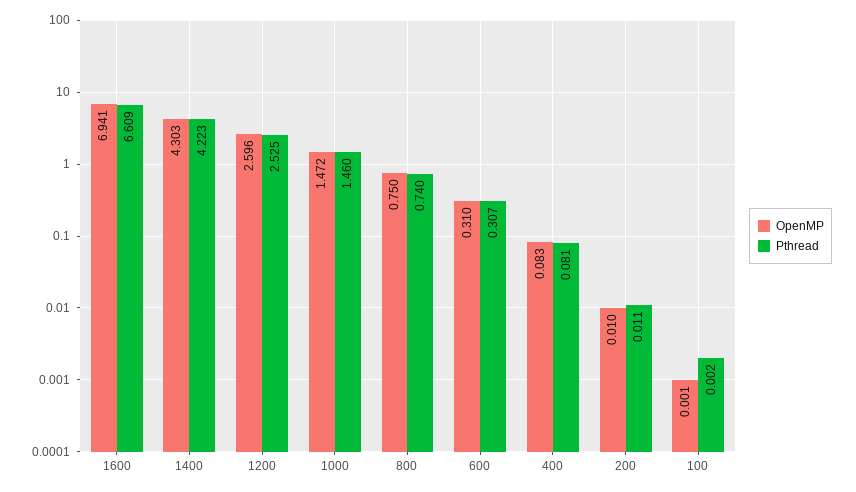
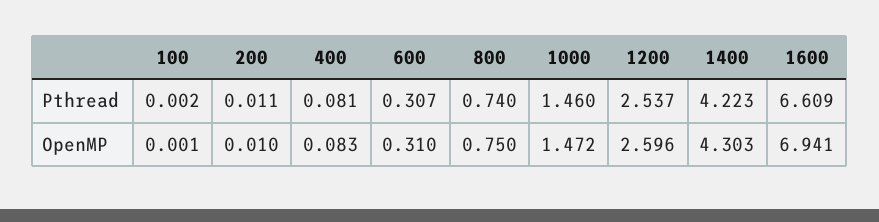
Pthread, 1200: 2.525 -> 2.537

